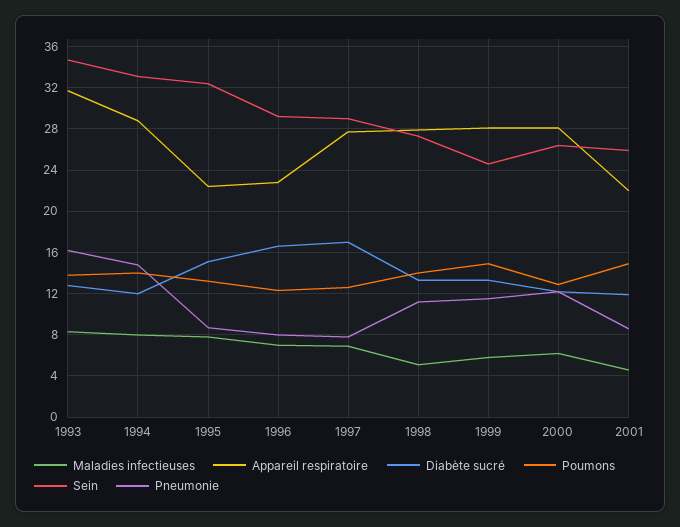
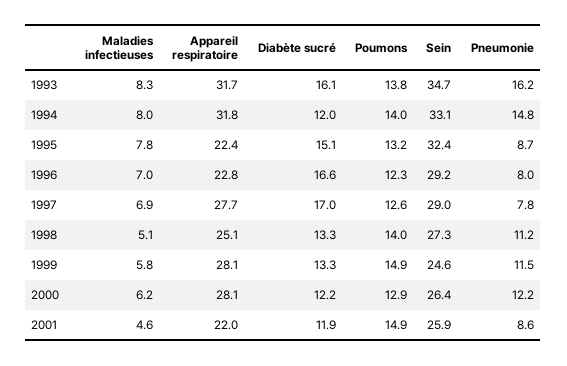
Diabète sucré, 1993: 13 -> 16.1
Appareil respiratoire, 1994: 29 -> 31.8
Appareil respiratoire, 1998: 28 -> 25.1

